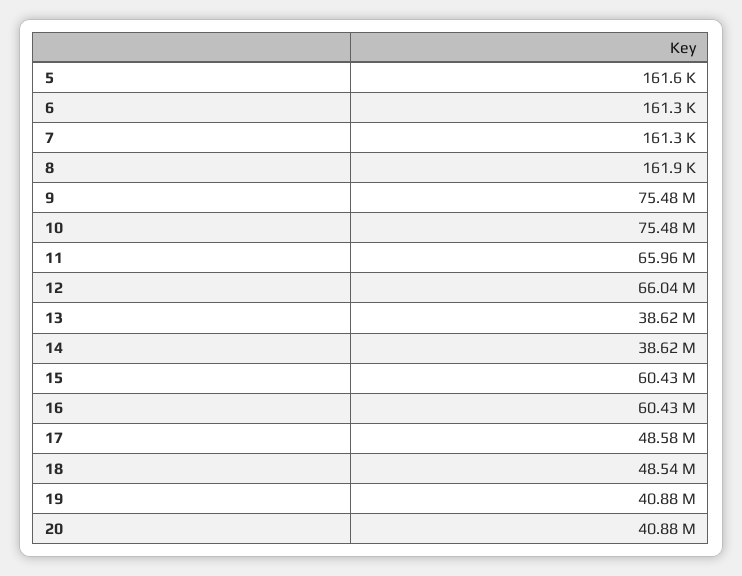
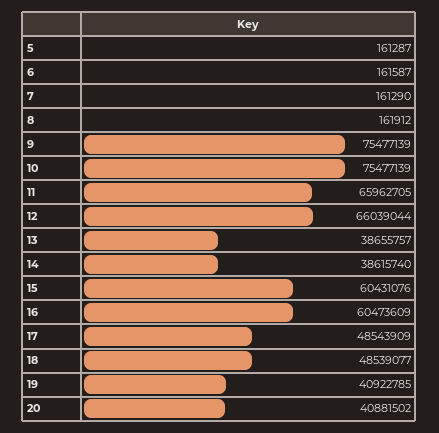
5: 161600 -> 161287
6: 161300 -> 161587
13: 38620000 -> 38655757
16: 60430000 -> 60473609
17: 48580000 -> 48543909
19: 40880000 -> 40922785

